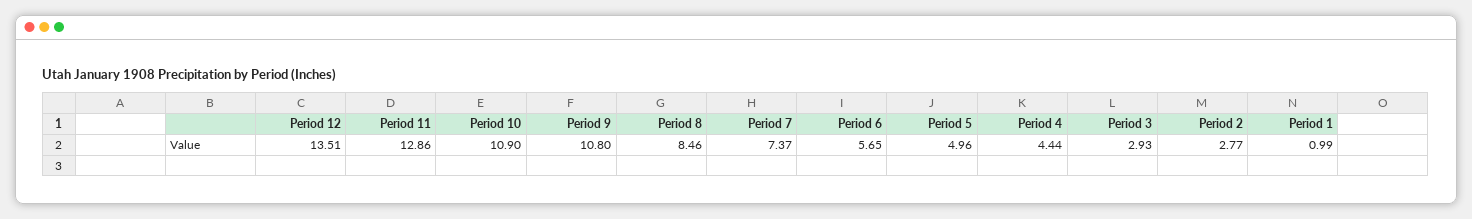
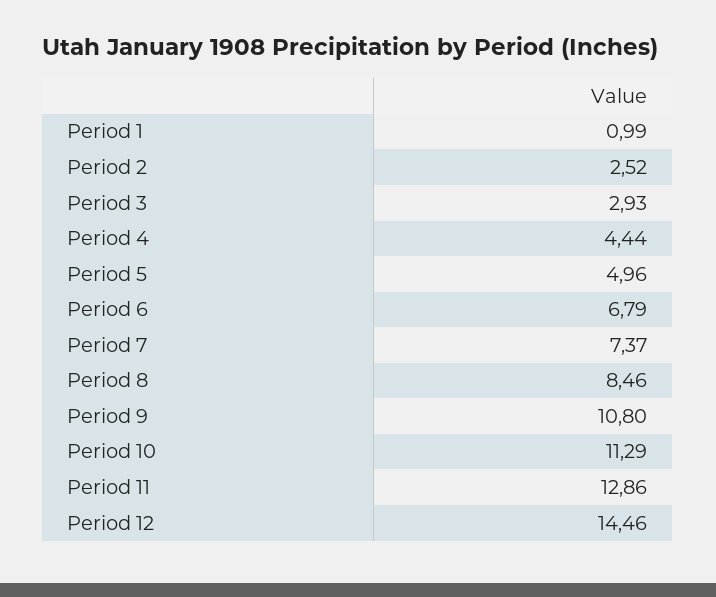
Period 12: 13.51 -> 14.46
Period 10: 10.9 -> 11.29
Period 6: 5.65 -> 6.79
Period 2: 2.77 -> 2.52

